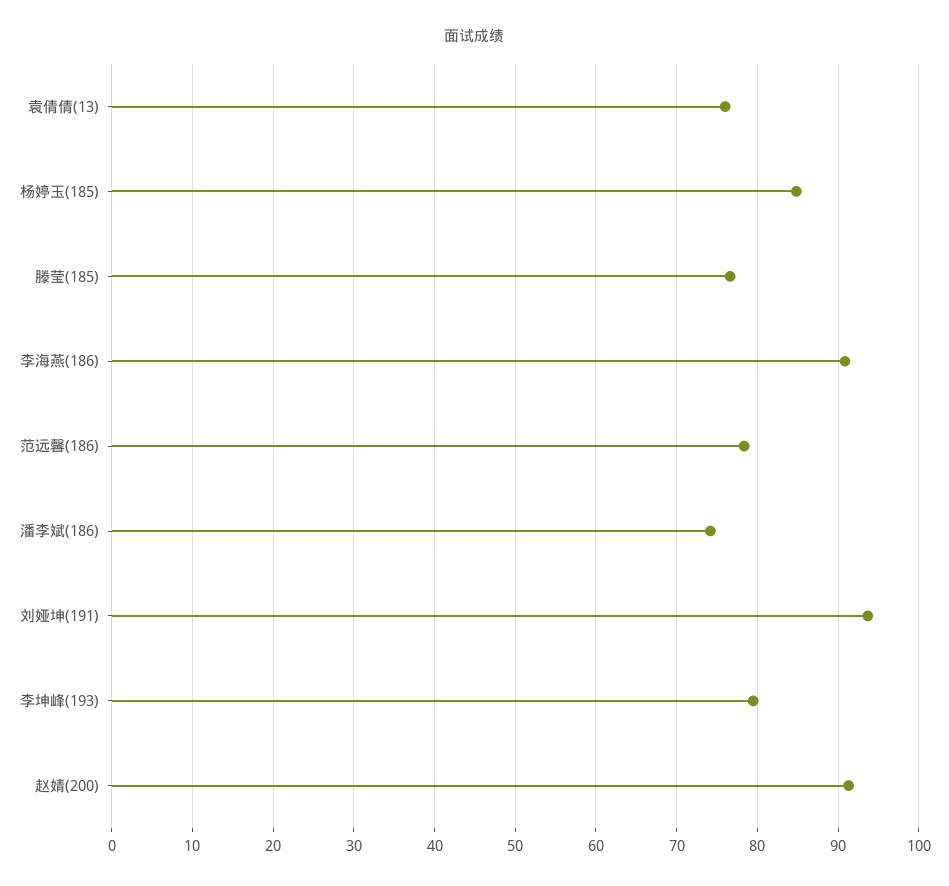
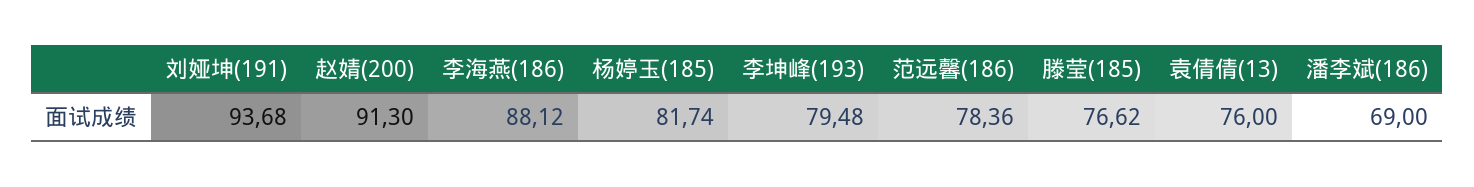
杨婷玉(185): 85 -> 81.74
李海燕(186): 91 -> 88.12
潘李斌(186): 74 -> 69

